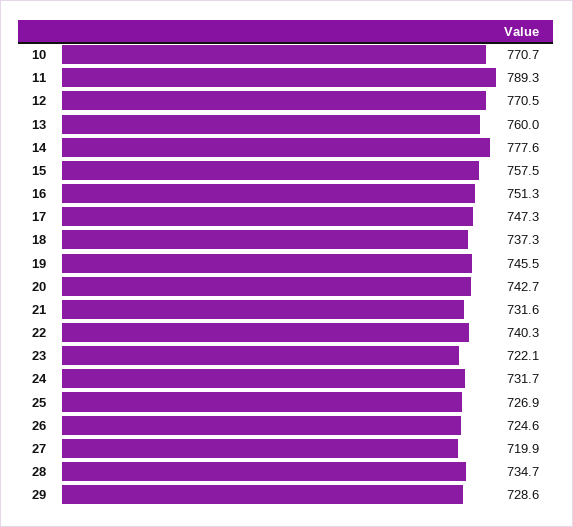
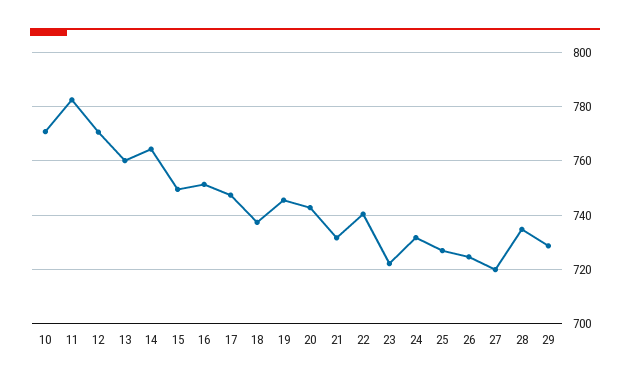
11: 789.3 -> 782.5
14: 777.6 -> 765
15: 757.5 -> 750

